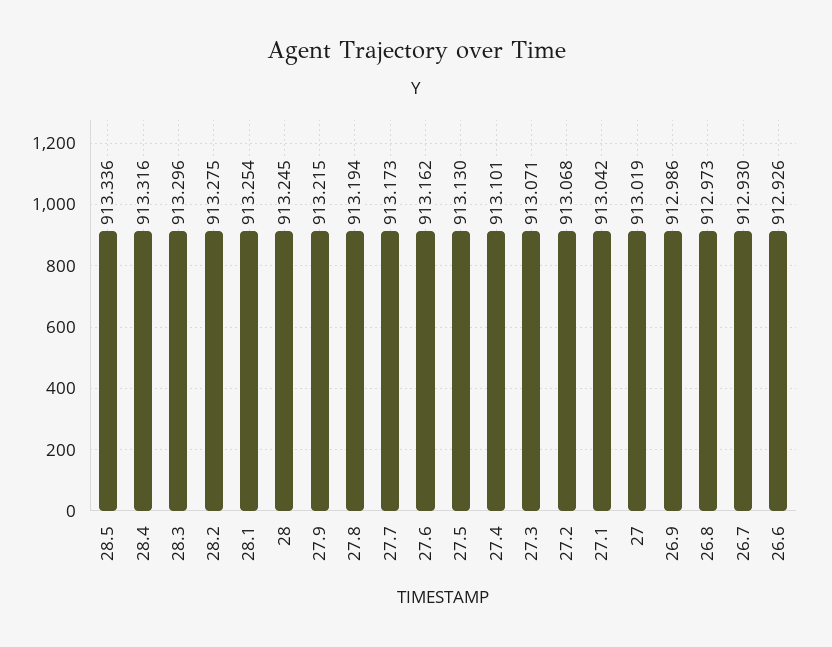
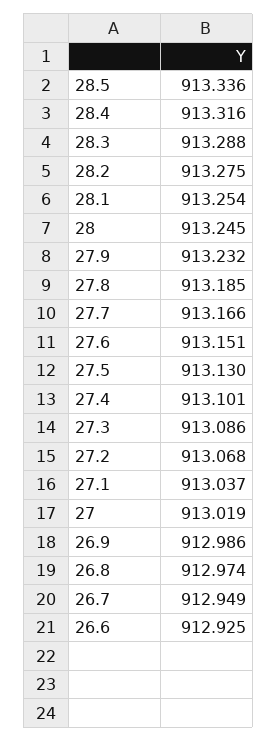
28.3: 913.296 -> 913.288
27.9: 913.215 -> 913.232
27.8: 913.194 -> 913.185
27.7: 913.173 -> 913.166
27.6: 913.162 -> 913.151
27.3: 913.071 -> 913.086
27.1: 913.042 -> 913.037
26.8: 912.973 -> 912.974
26.7: 912.93 -> 912.949
26.6: 912.926 -> 912.925

